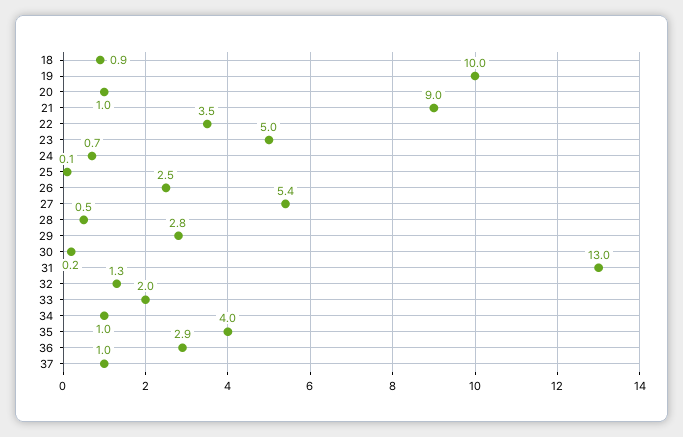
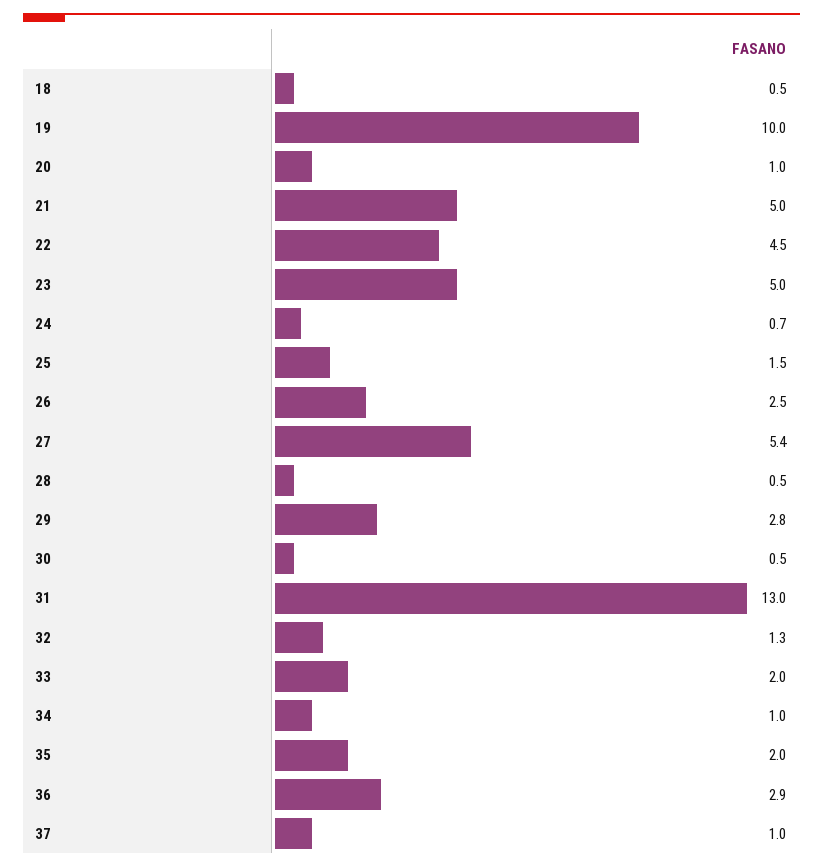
18: 0.9 -> 0.5
21: 9 -> 5
22: 3.5 -> 4.5
25: 0.1 -> 1.5
30: 0.2 -> 0.5
35: 4 -> 2

